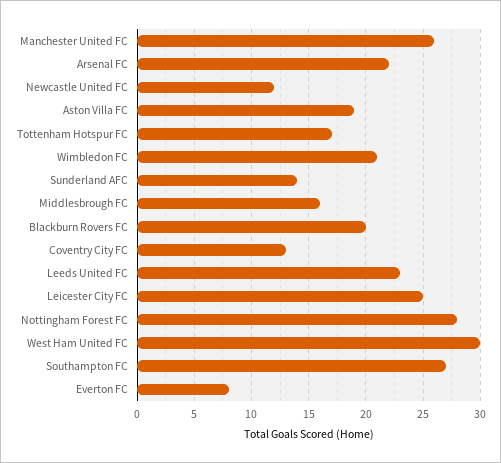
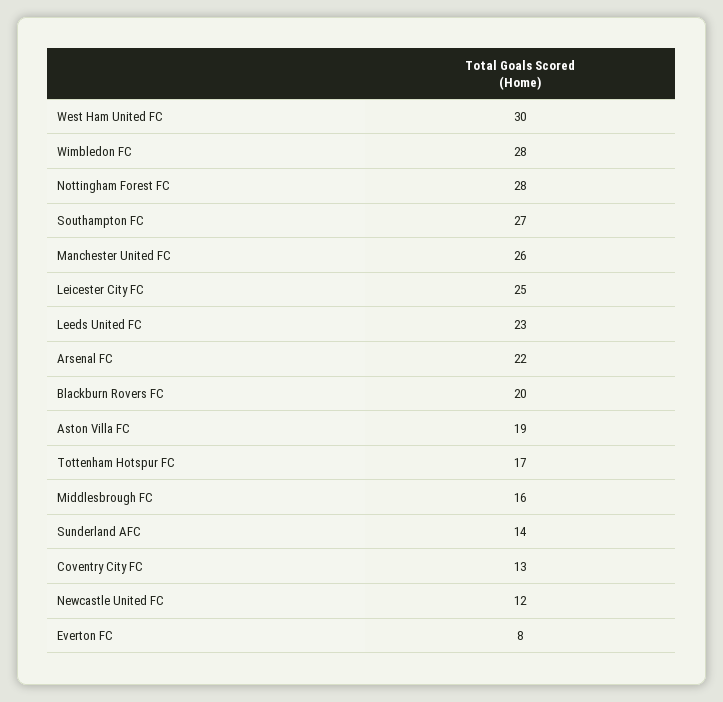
Wimbledon FC: 21 -> 28

